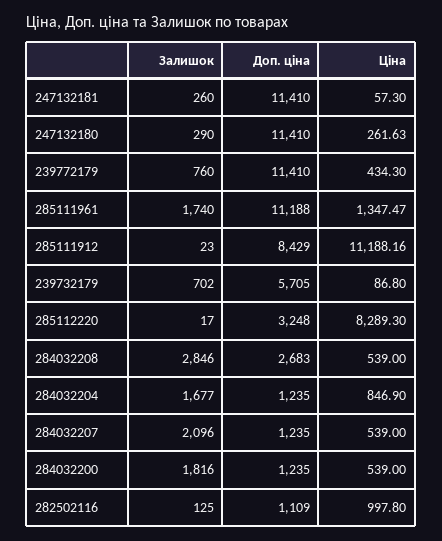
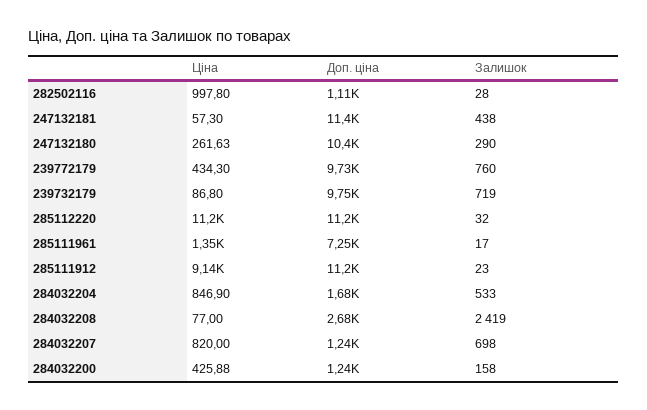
Залишок, 247132181: 260 -> 438
Доп. ціна, 247132180: 11410 -> 10400
Доп. ціна, 239772179: 11410 -> 9730
Залишок, 285111961: 1740 -> 17
Доп. ціна, 285111961: 11188 -> 7250
Доп. ціна, 285111912: 8429 -> 11200
Ціна, 285111912: 11188.16 -> 9140
Залишок, 239732179: 702 -> 719
Доп. ціна, 239732179: 5705 -> 9750
Залишок, 285112220: 17 -> 32
Доп. ціна, 285112220: 3248 -> 11200
Ціна, 285112220: 8289.3 -> 11200
Залишок, 284032208: 2846 -> 2419
Ціна, 284032208: 539 -> 77
Залишок, 284032204: 1677 -> 533
Доп. ціна, 284032204: 1235 -> 1680
Залишок, 284032207: 2096 -> 698
Ціна, 284032207: 539 -> 820
Залишок, 284032200: 1816 -> 158
Ціна, 284032200: 539 -> 425.88
Залишок, 282502116: 125 -> 28

